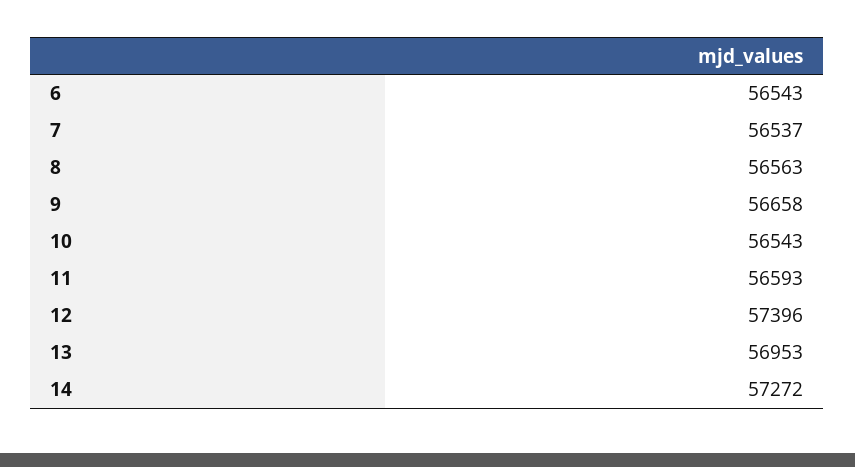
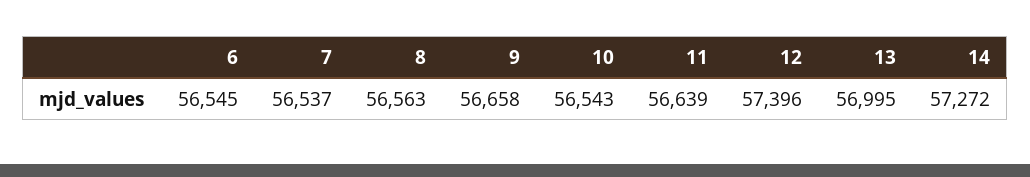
6: 56543 -> 56545
11: 56593 -> 56639
13: 56953 -> 56995

